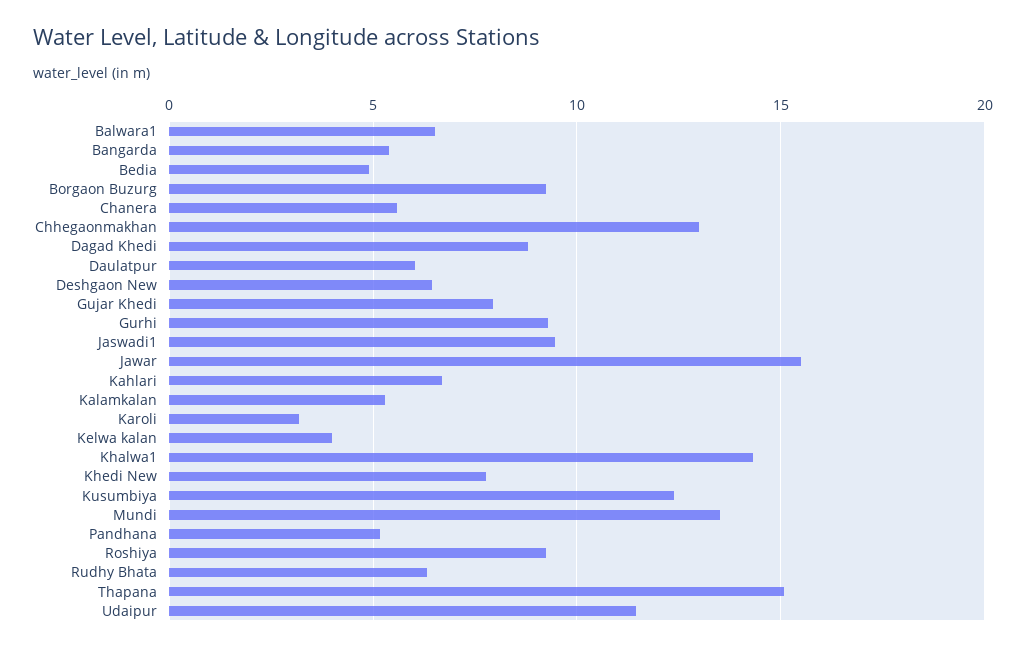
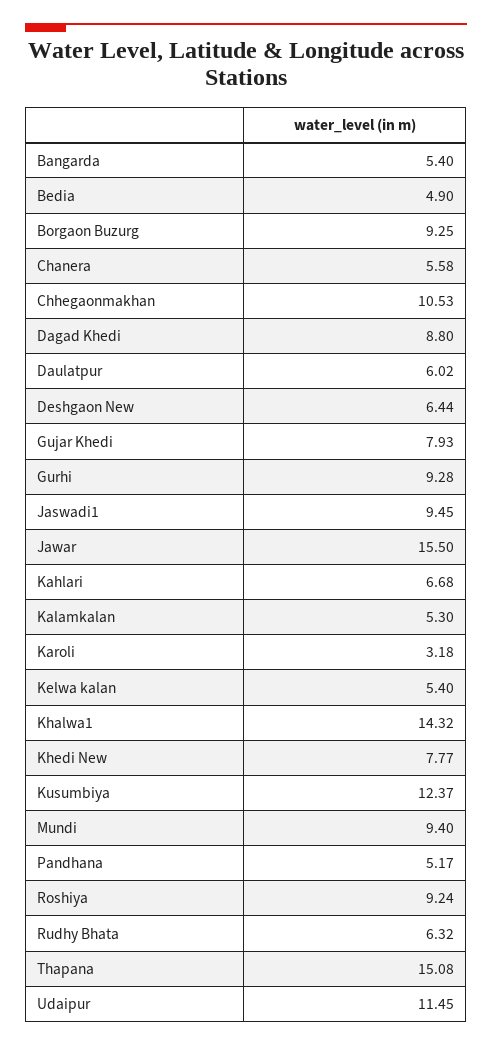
Balwara1: 6.5 -> none
Chhegaonmakhan: 13 -> 10.53
Kelwa kalan: 4 -> 5.4
Mundi: 13.5 -> 9.4

